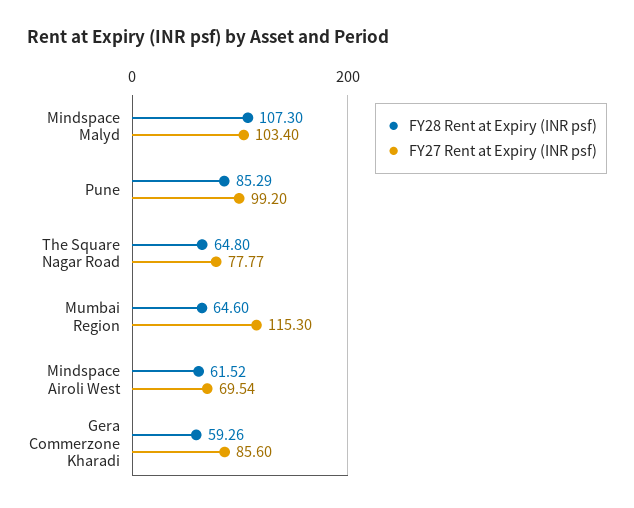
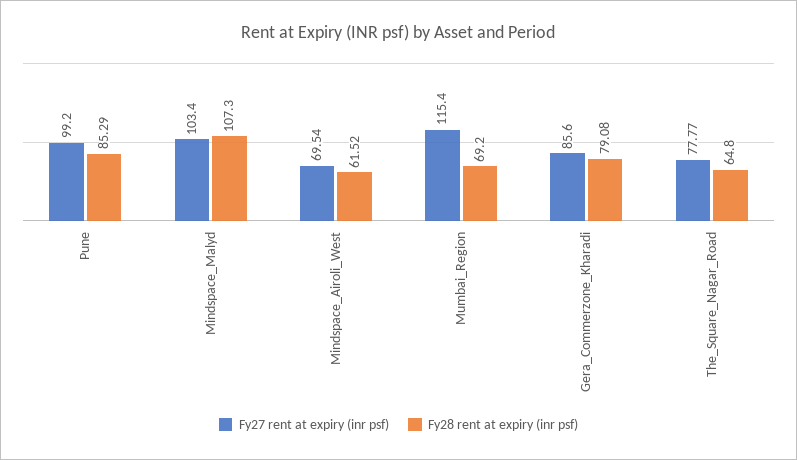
FY28 Rent at Expiry (INR psf), Mumbai Region: 64.6 -> 69.2
FY27 Rent at Expiry (INR psf), Mumbai Region: 115.3 -> 115.4
FY28 Rent at Expiry (INR psf), Gera Commerzone Kharadi: 59.26 -> 79.08

